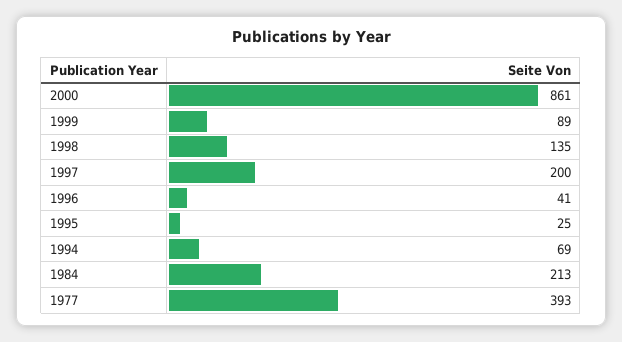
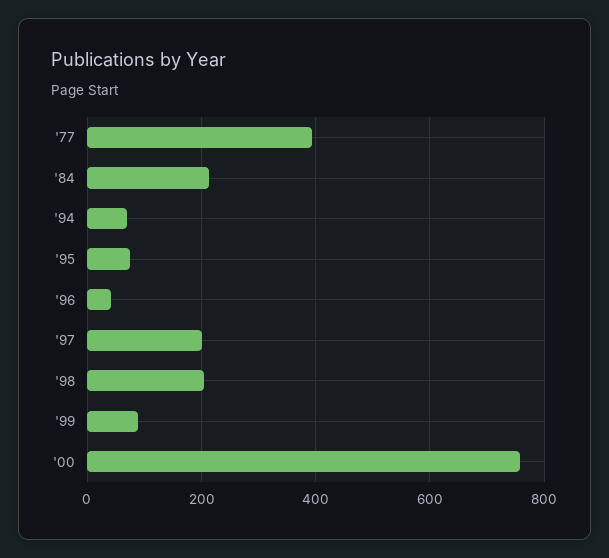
2000: 861 -> 760
1998: 135 -> 200
1995: 25 -> 80

